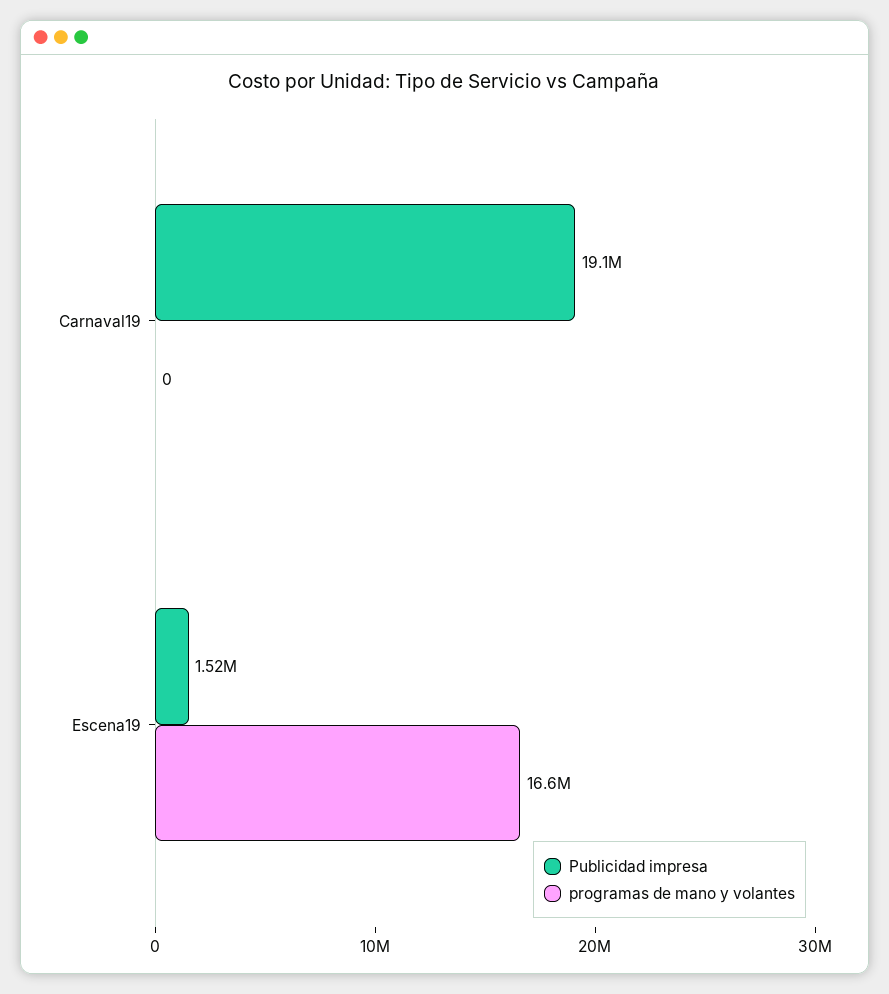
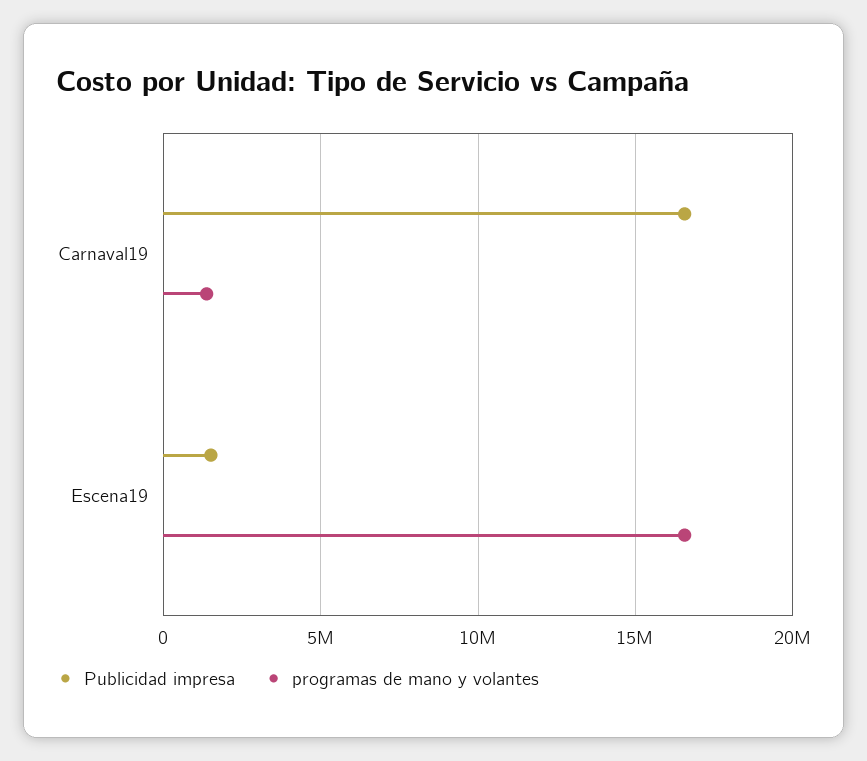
Publicidad impresa, Carnaval19: 19100000 -> 16500000
programas de mano y volantes, Carnaval19: 0 -> 1500000

